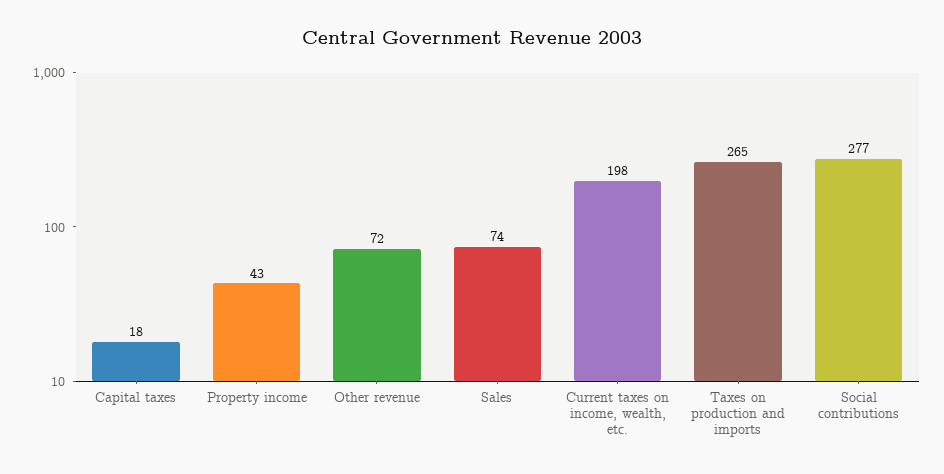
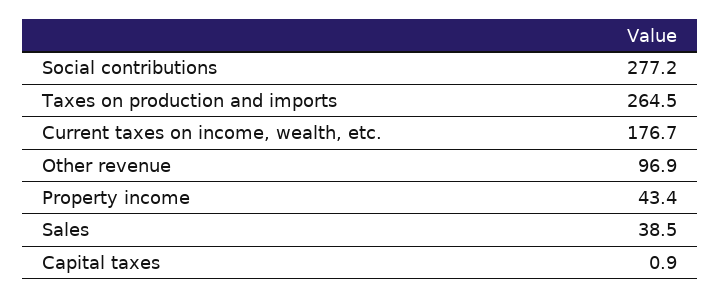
Capital taxes: 18 -> 0.9
Other revenue: 72 -> 96.9
Sales: 74 -> 38.5
Current taxes on income, wealth, etc.: 198 -> 176.7

